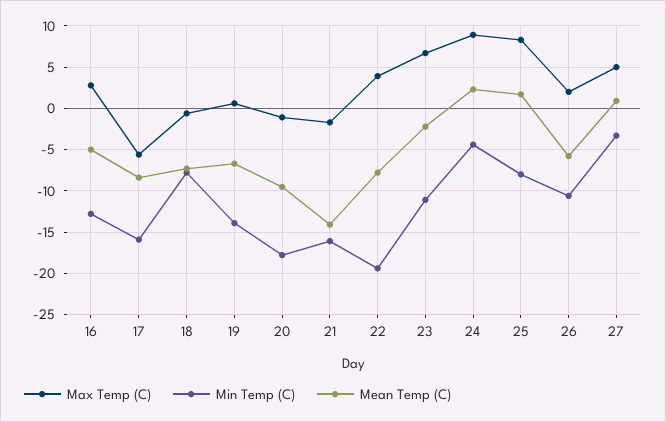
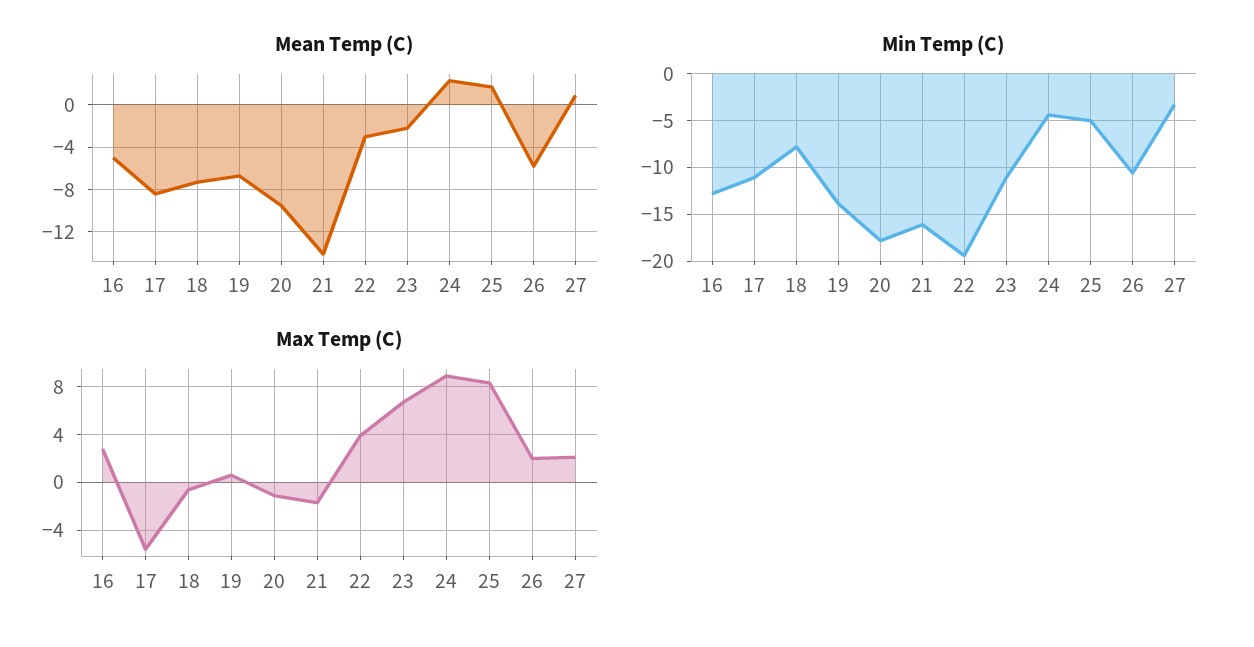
Min Temp (C), 17: -16 -> -11
Mean Temp (C), 22: -8 -> -3
Min Temp (C), 25: -8 -> -5
Max Temp (C), 27: 5 -> 2

